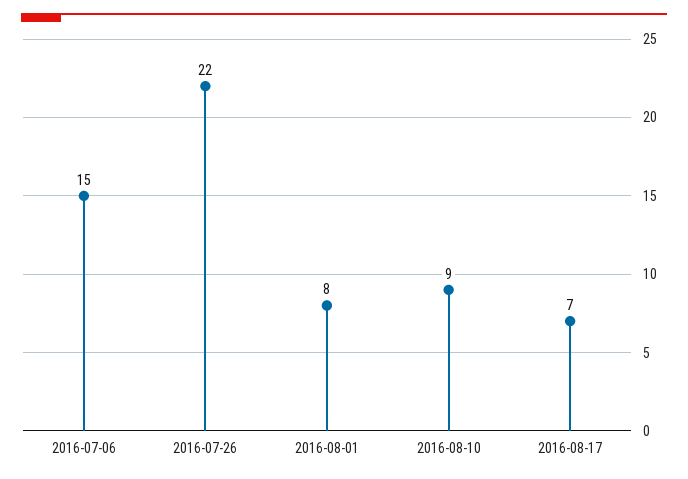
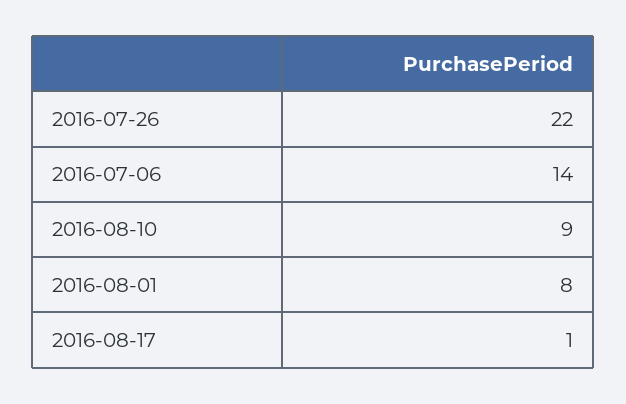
2016-07-06: 15 -> 14
2016-08-17: 7 -> 1

